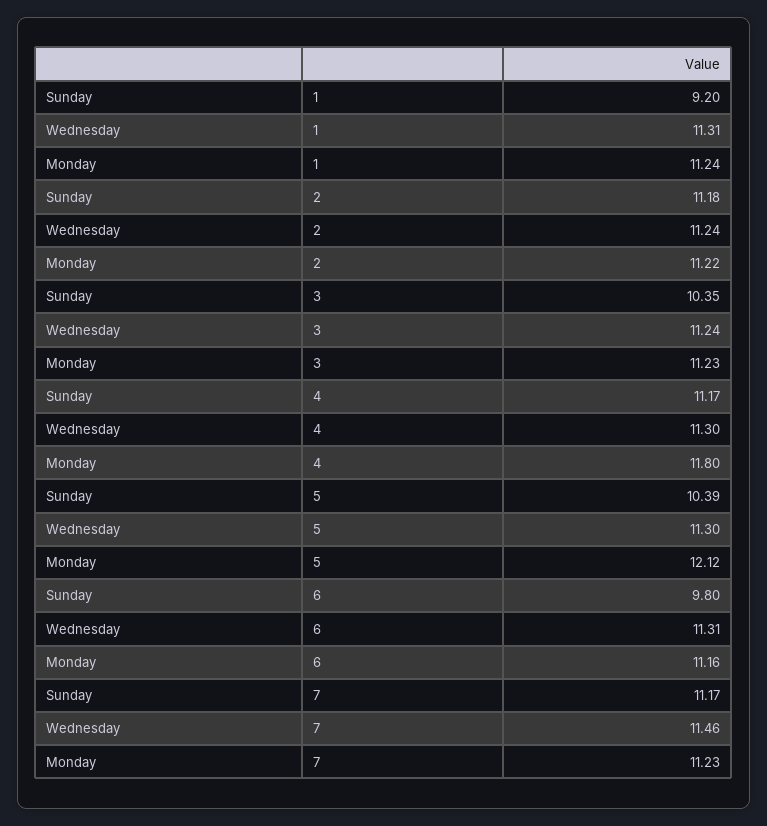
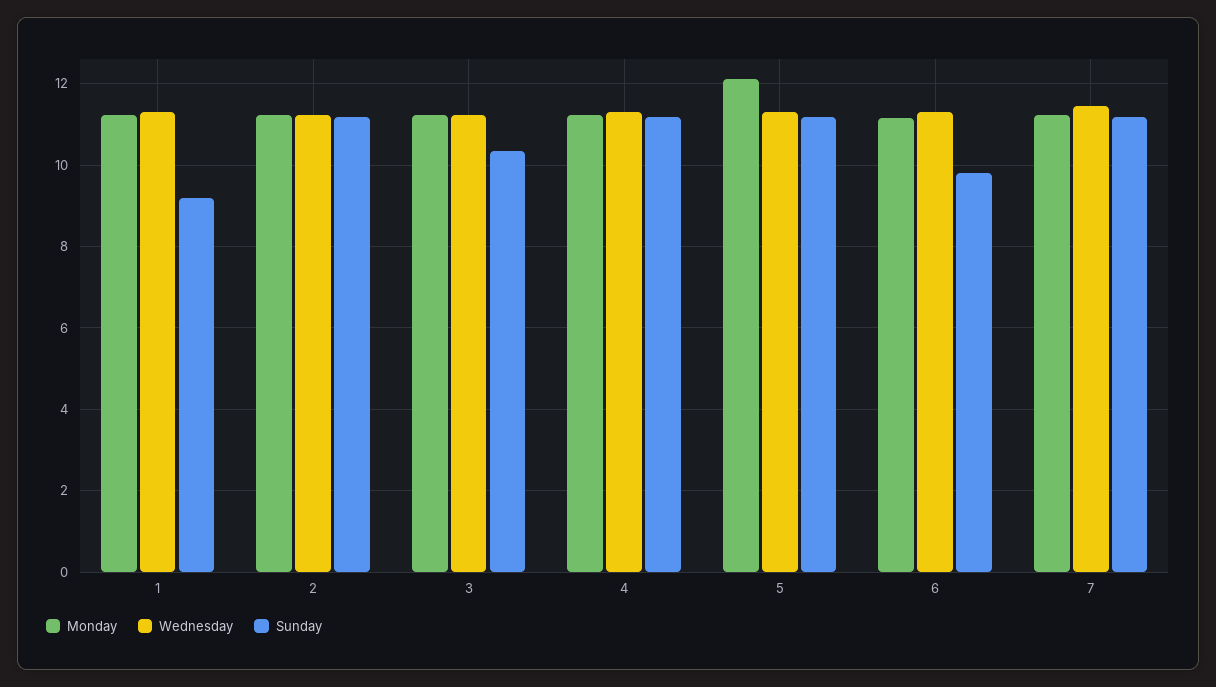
Monday, 4: 11.8 -> 11.2
Sunday, 5: 10.39 -> 11.2

